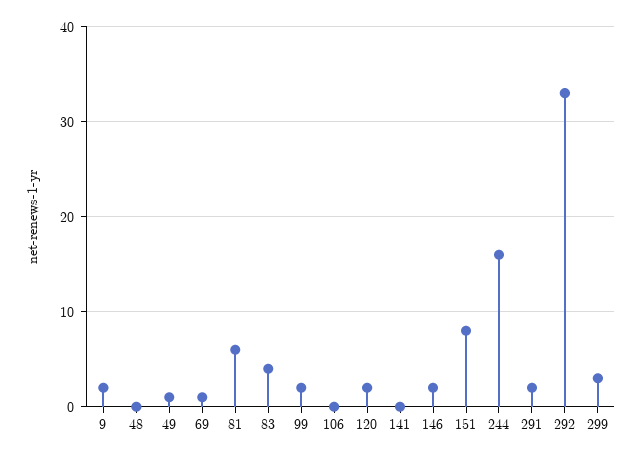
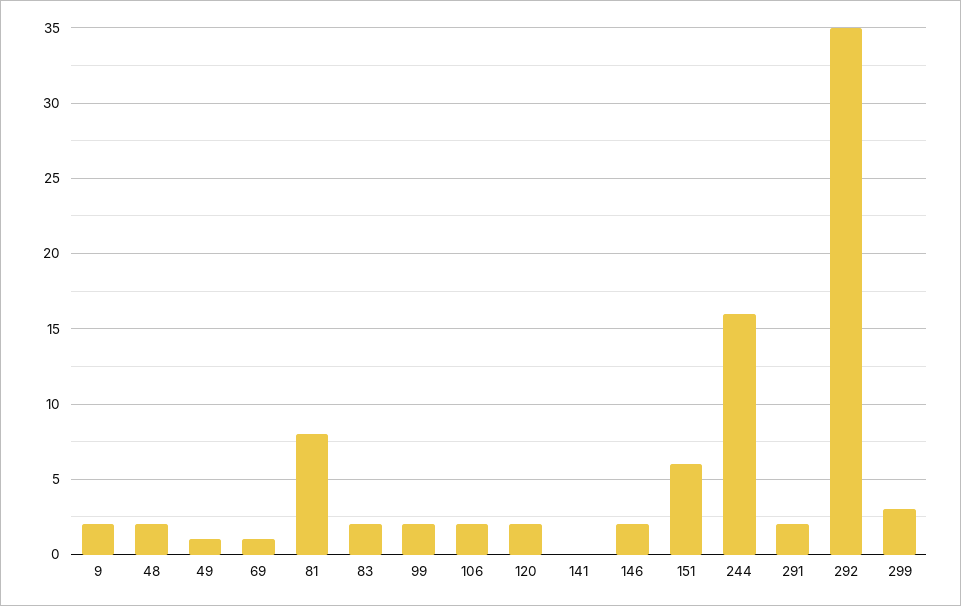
48: 0 -> 2
81: 6 -> 8
83: 4 -> 2
106: 0 -> 2
151: 8 -> 6
292: 33 -> 35

